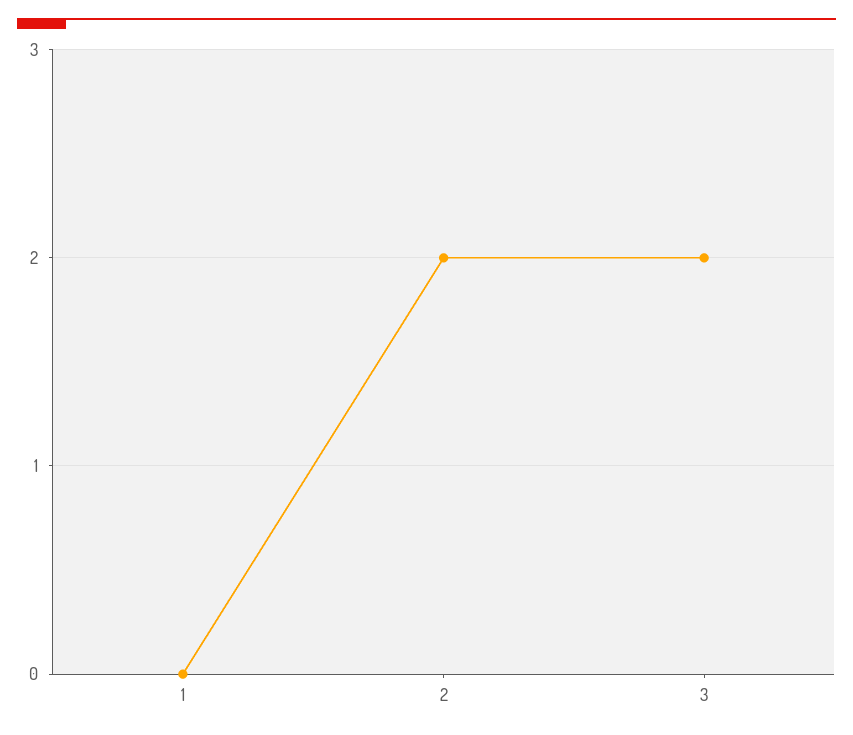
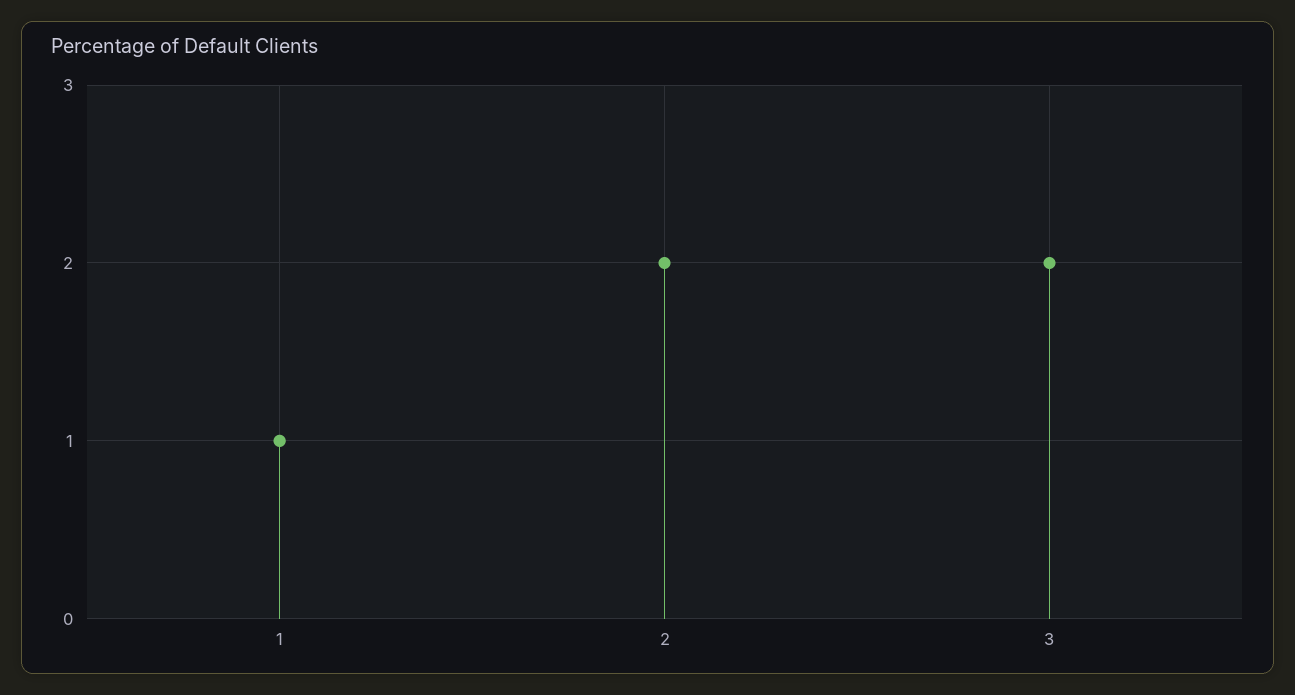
1: 0 -> 1

